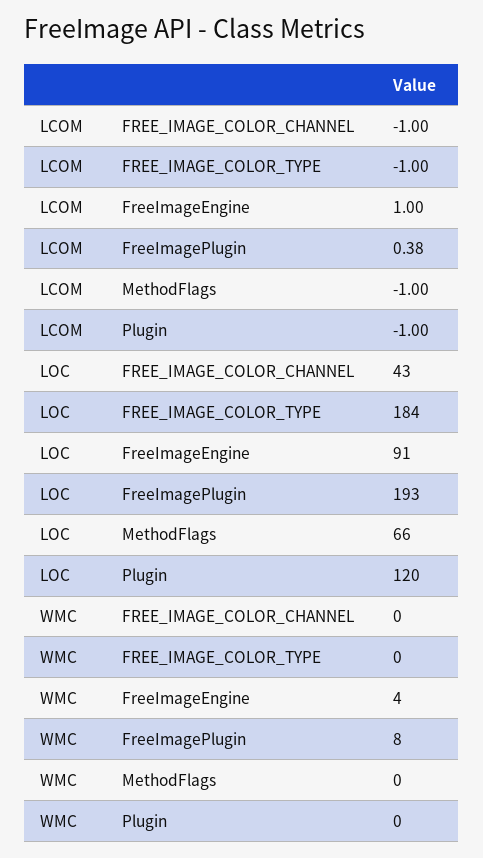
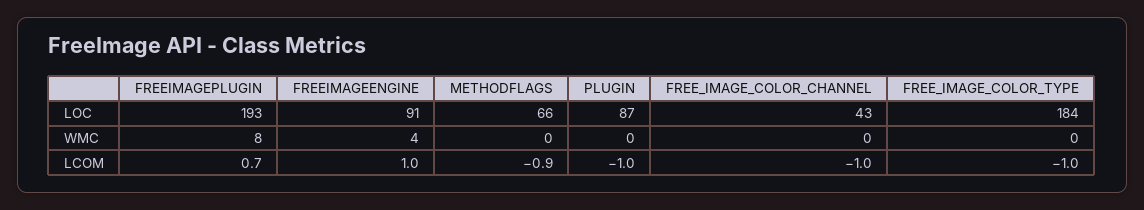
LCOM, FreeImagePlugin: 0.38 -> 0.7
LCOM, MethodFlags: -1 -> -0.9
LOC, Plugin: 120 -> 87

